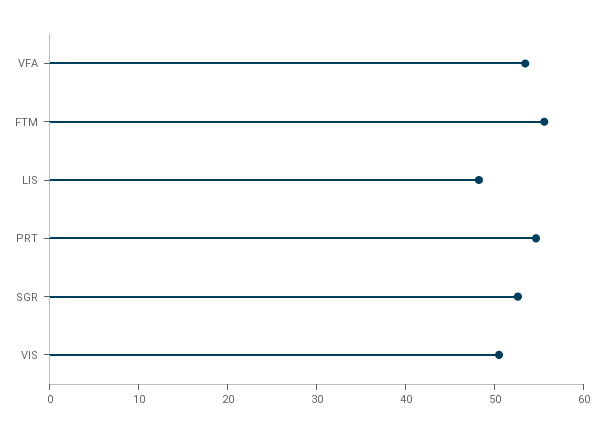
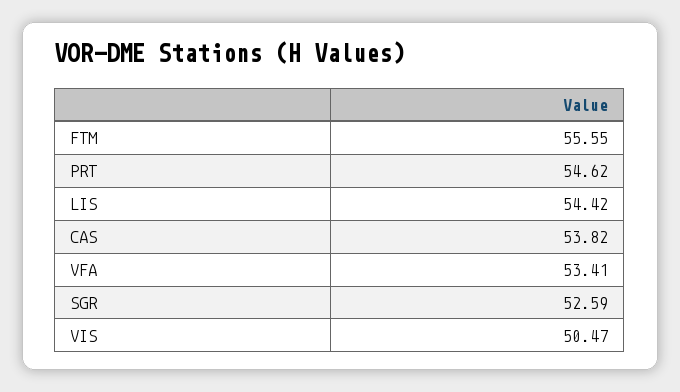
LIS: 48 -> 54.42
CAS: none -> 53.82

